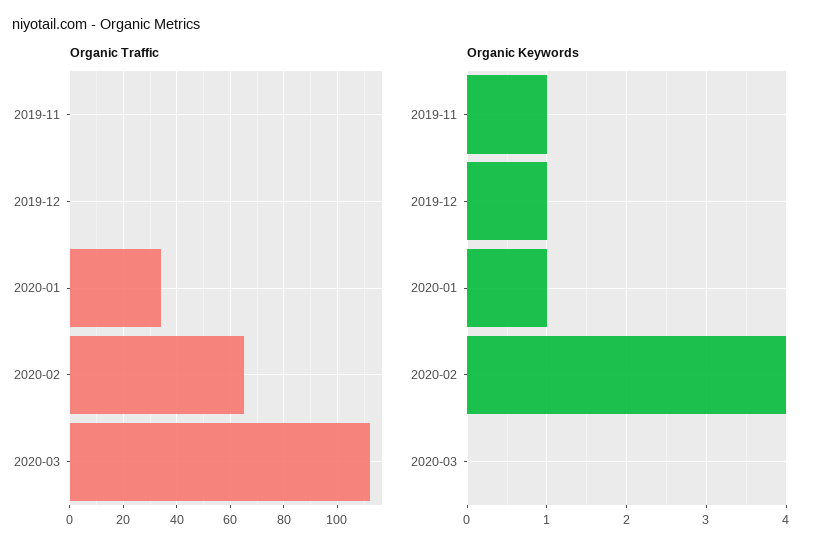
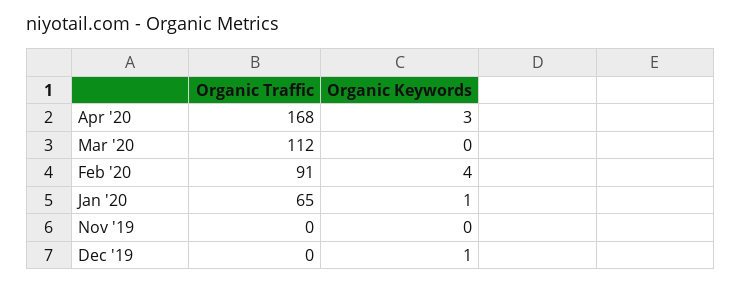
Organic Traffic, 2020-01: 35 -> 65
Organic Traffic, 2020-02: 65 -> 91
Organic Keywords, 2019-11: 1 -> 0
Organic Traffic, Apr '20: none -> 168
Organic Keywords, Apr '20: none -> 3

